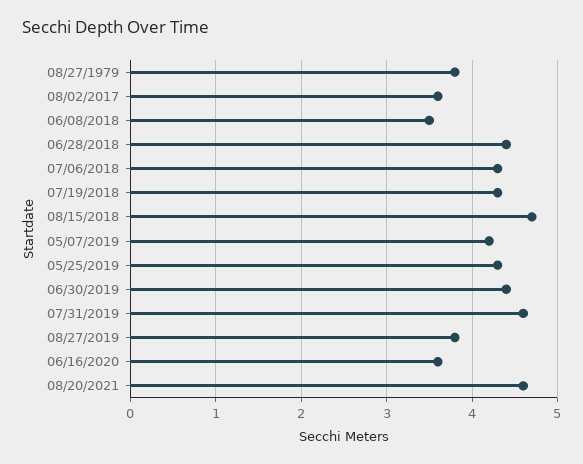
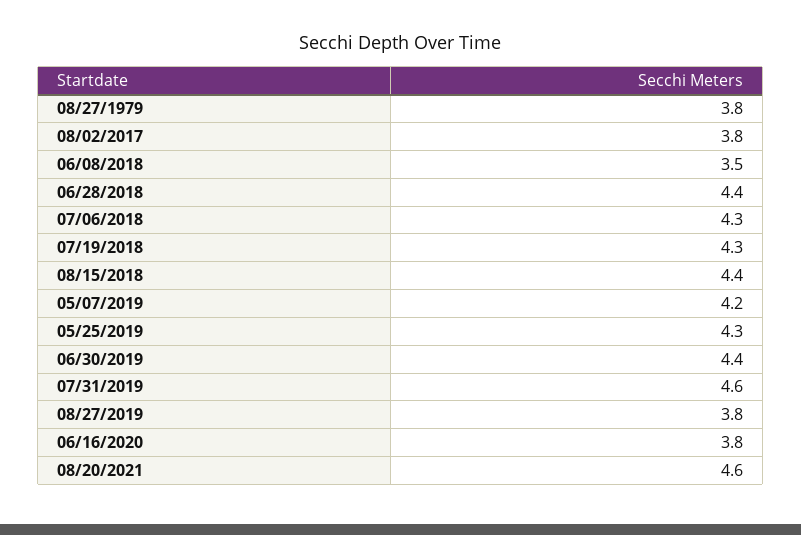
08/02/2017: 3.6 -> 3.8
08/15/2018: 4.7 -> 4.4
06/16/2020: 3.6 -> 3.8

